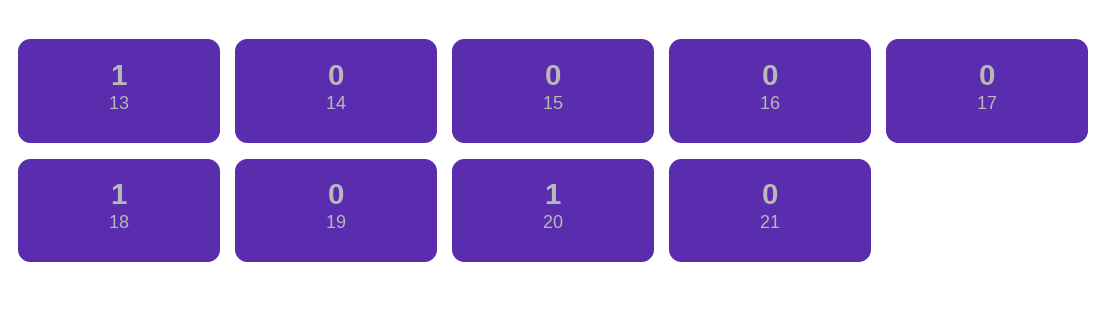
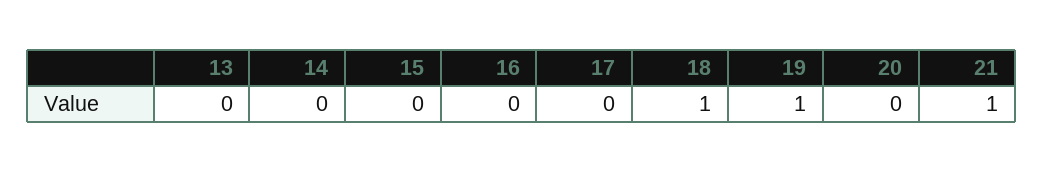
13: 1 -> 0
19: 0 -> 1
20: 1 -> 0
21: 0 -> 1

